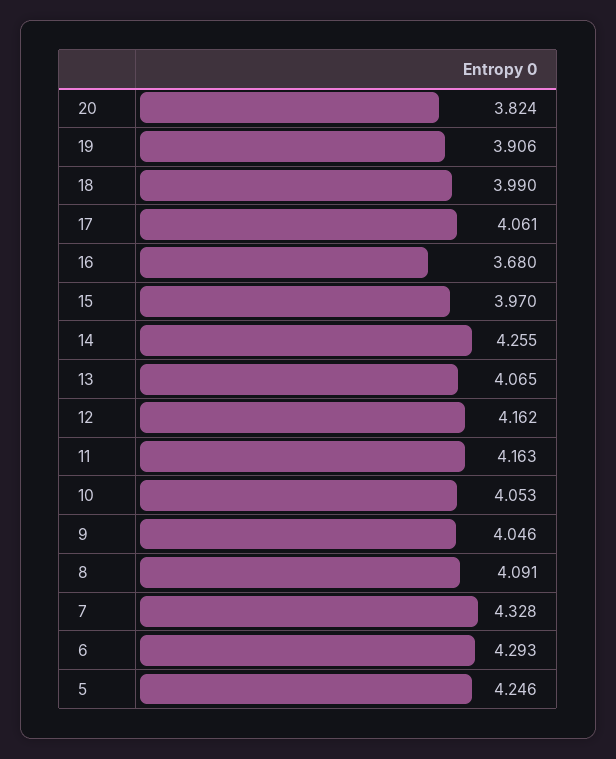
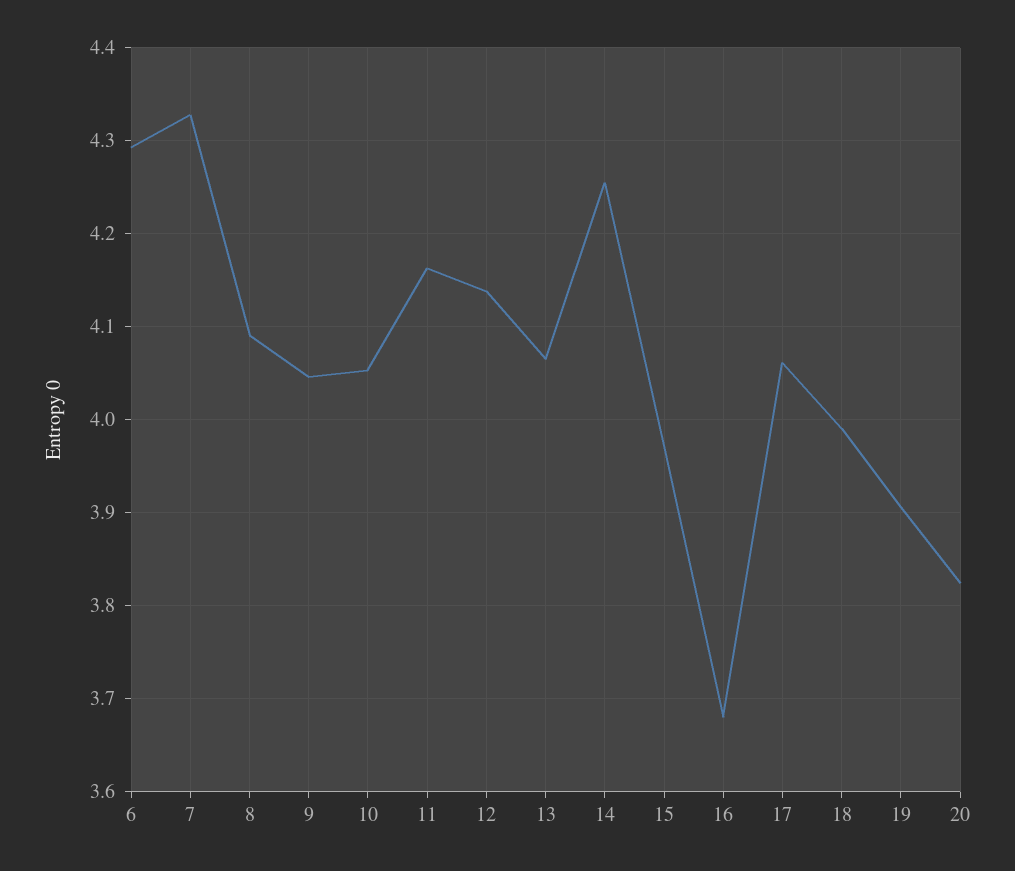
12: 4.162 -> 4.14
5: 4.246 -> none

